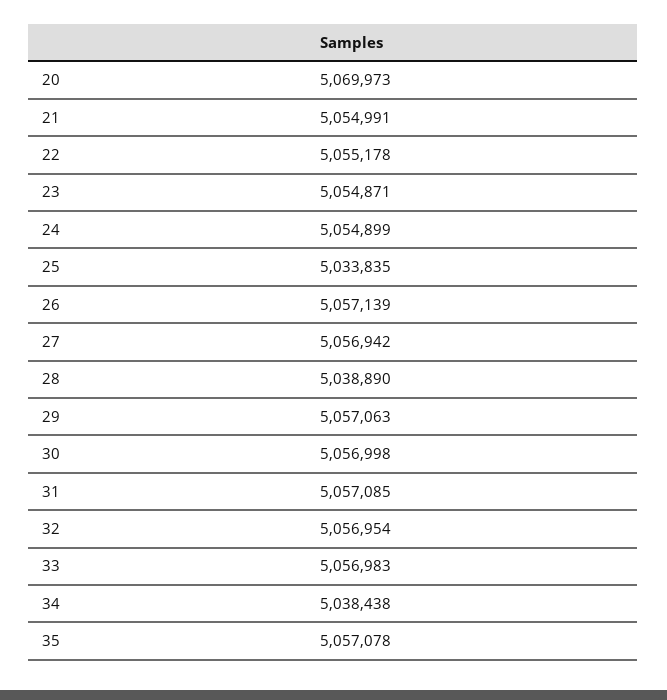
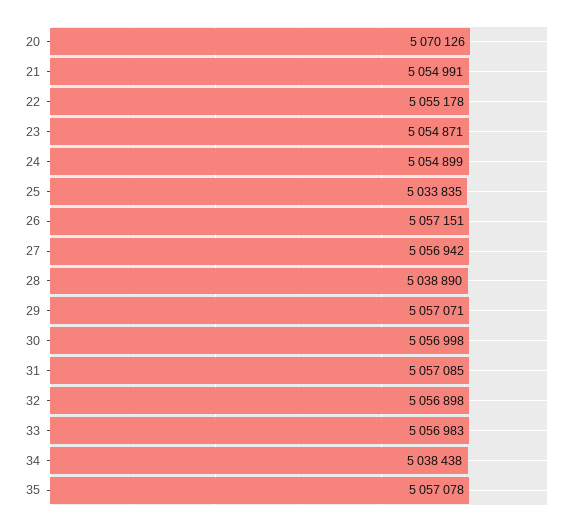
20: 5069973 -> 5070126
26: 5057139 -> 5057151
29: 5057063 -> 5057071
32: 5056954 -> 5056898

